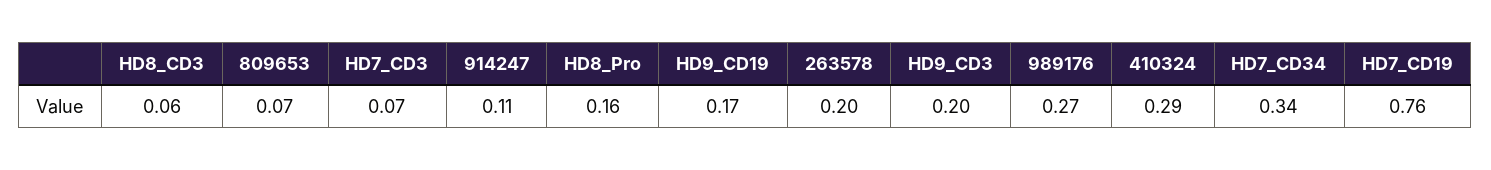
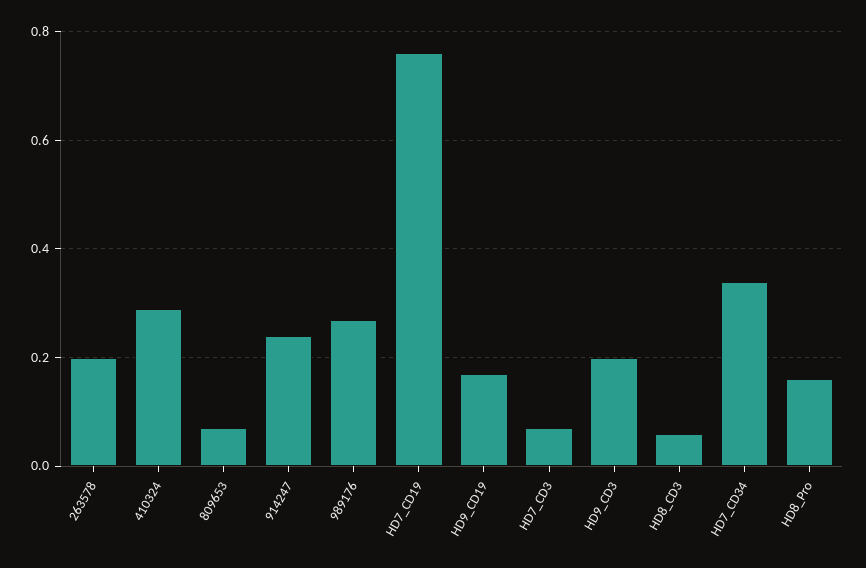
914247: 0.11 -> 0.25

